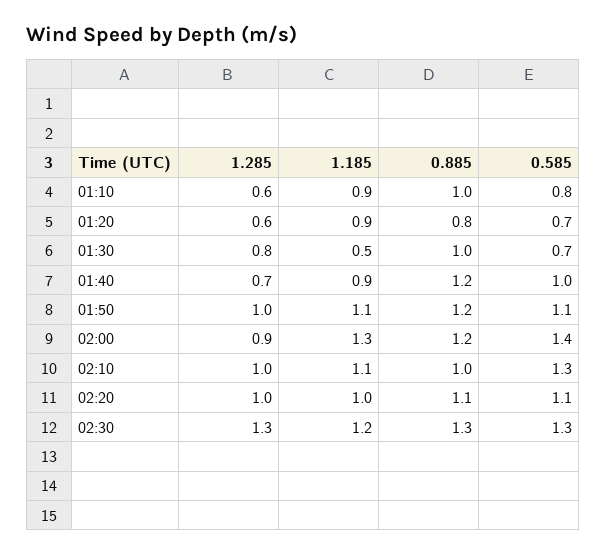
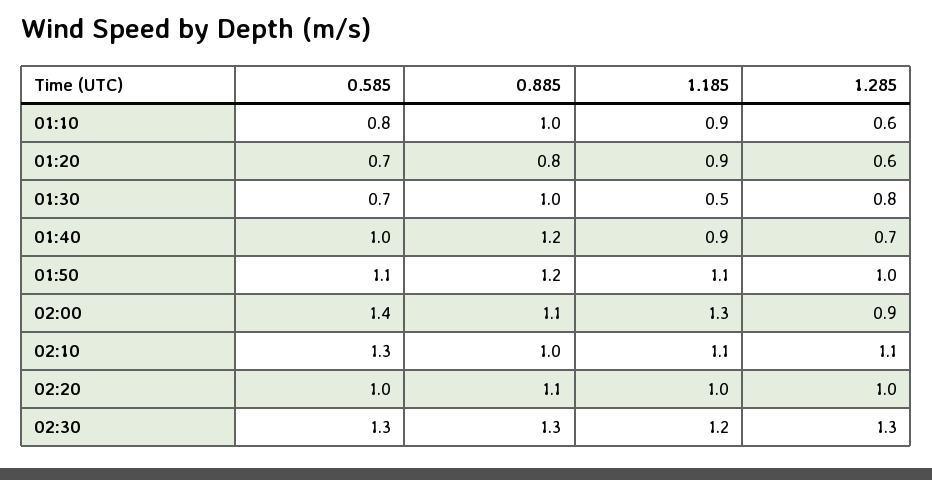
0.885, 02:00: 1.2 -> 1.1
1.285, 02:10: 1 -> 1.1
0.585, 02:20: 1.1 -> 1

